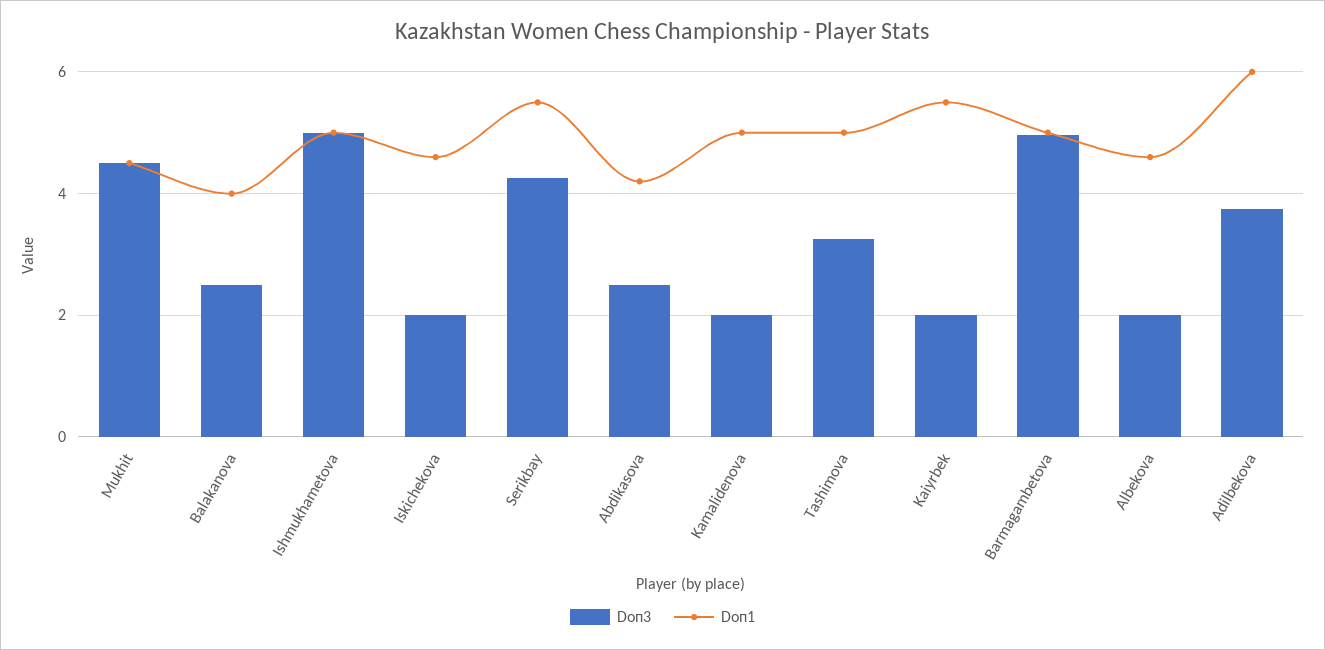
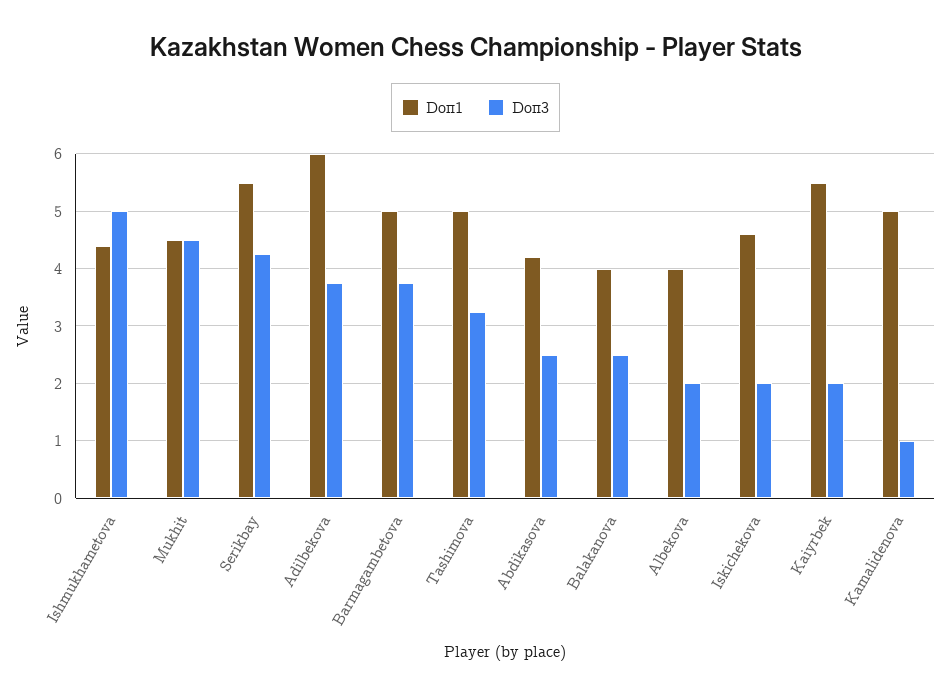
Doп1, Ishmukhametova: 5 -> 4.4
Doп3, Kamalidenova: 2 -> 1
Doп3, Barmagambetova: 5 -> 3.8
Doп1, Albekova: 4.6 -> 4

